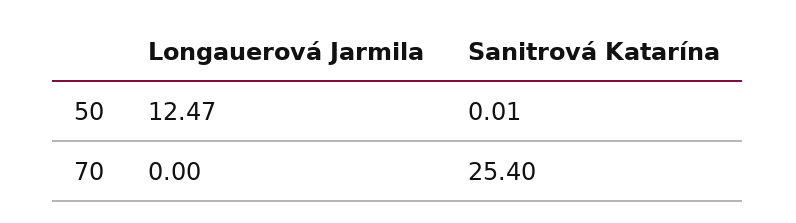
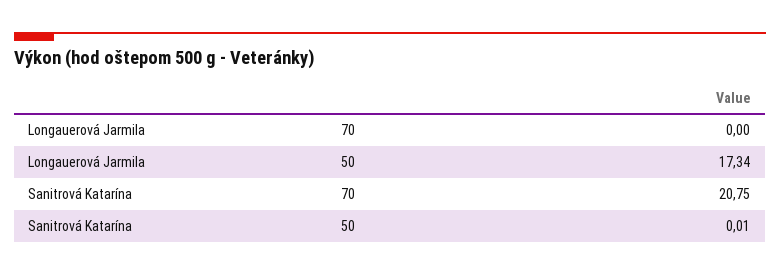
Longauerová Jarmila, 50: 12.47 -> 17.34
Sanitrová Katarína, 70: 25.4 -> 20.75

